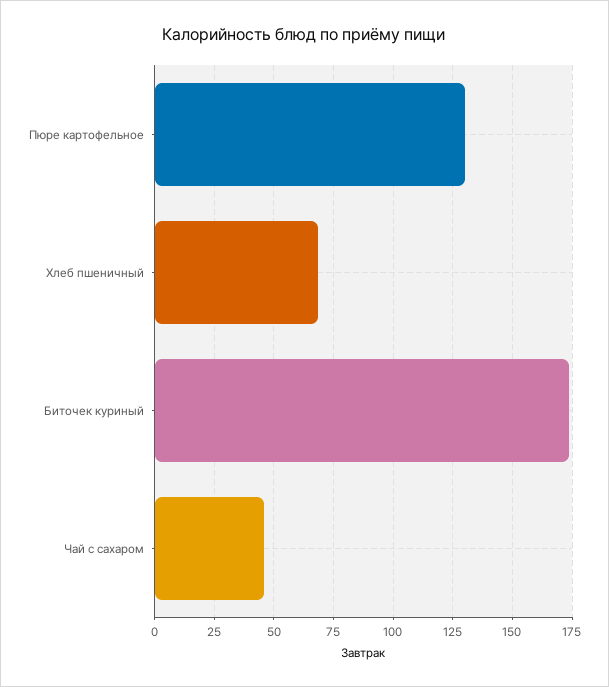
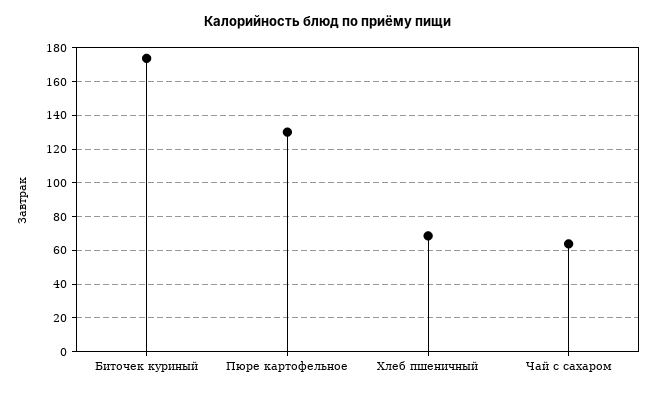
Чай с сахаром: 45 -> 65

